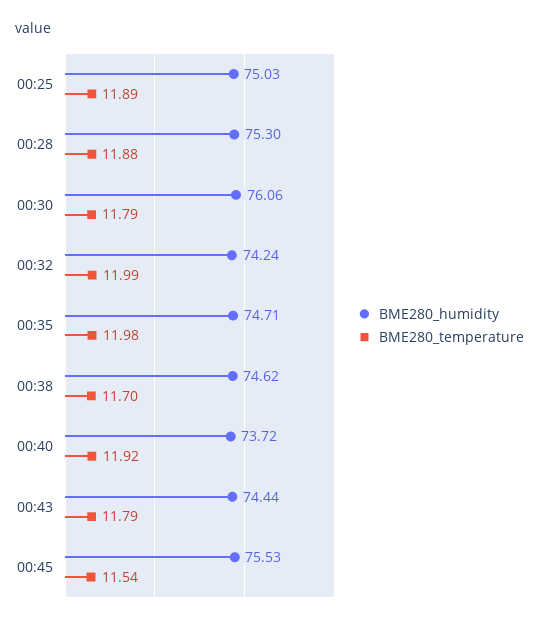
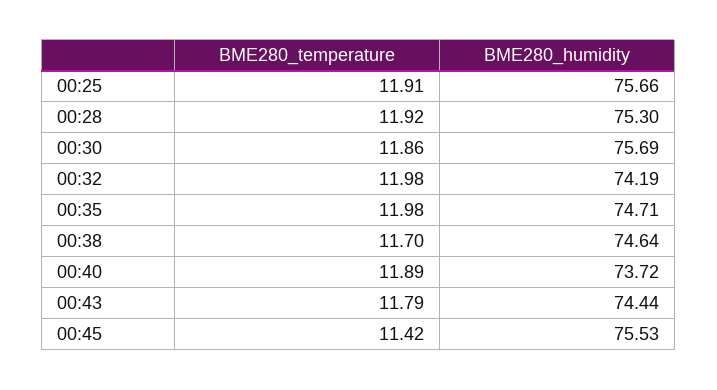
BME280_humidity, 00:25: 75.03 -> 75.66
BME280_temperature, 00:25: 11.89 -> 11.91
BME280_temperature, 00:28: 11.88 -> 11.92
BME280_humidity, 00:30: 76.06 -> 75.69
BME280_temperature, 00:30: 11.79 -> 11.86
BME280_humidity, 00:32: 74.24 -> 74.19
BME280_temperature, 00:32: 11.99 -> 11.98
BME280_humidity, 00:38: 74.62 -> 74.64
BME280_temperature, 00:40: 11.92 -> 11.89
BME280_temperature, 00:45: 11.54 -> 11.42

